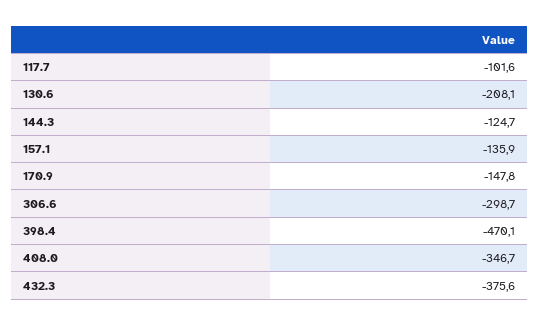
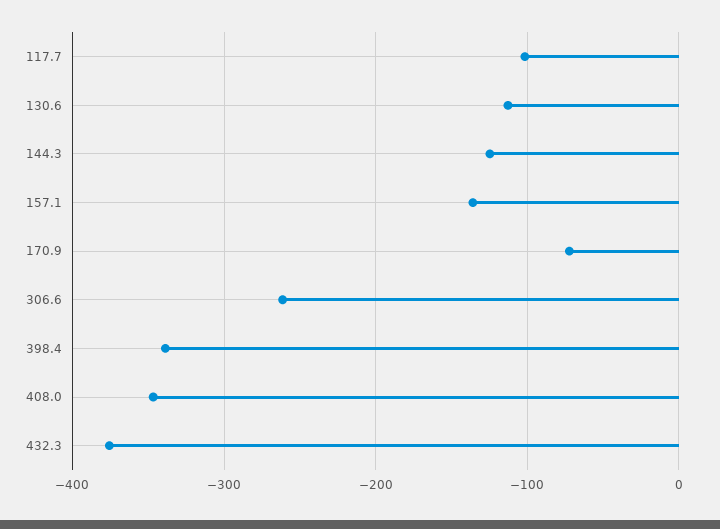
130.6: -208.1 -> -110
170.9: -147.8 -> -70
306.6: -298.7 -> -260
398.4: -470.1 -> -340

